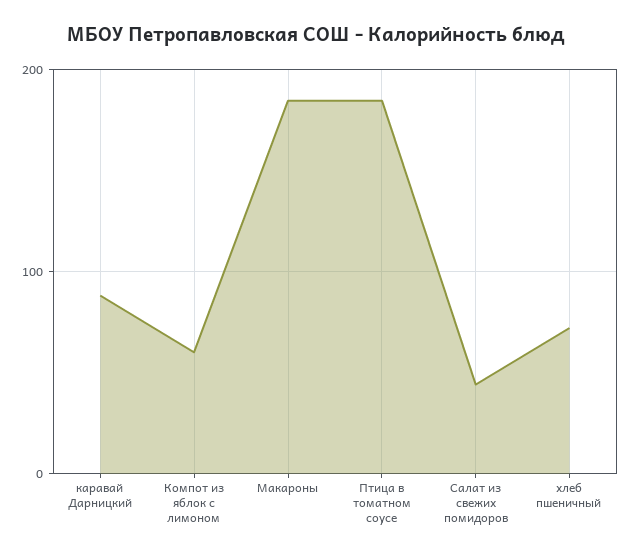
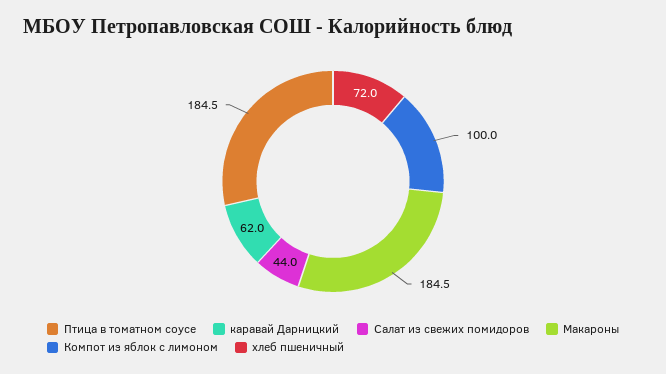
каравай Дарницкий: 90 -> 62
Компот из яблок с лимоном: 60 -> 100

